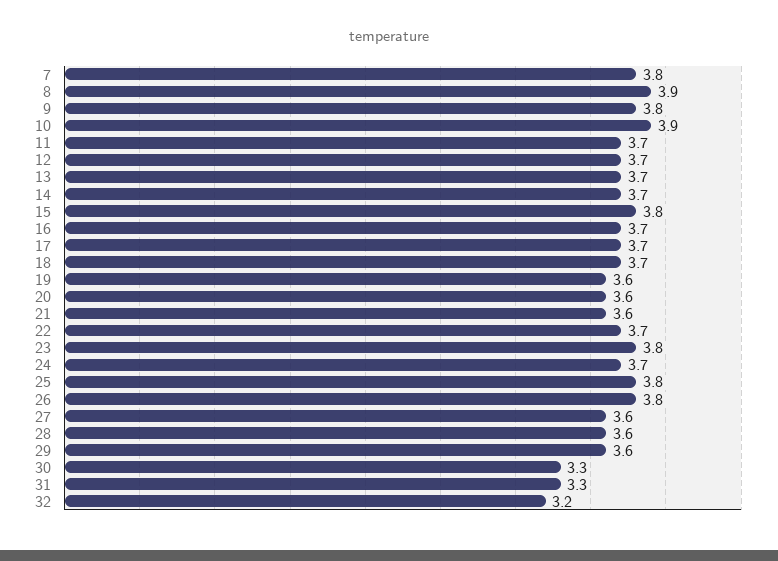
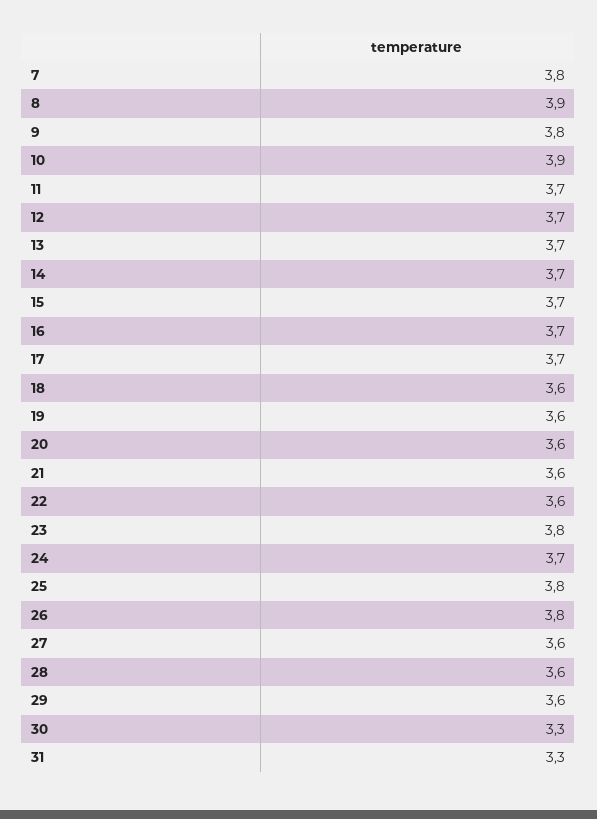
15: 3.8 -> 3.7
18: 3.7 -> 3.6
22: 3.7 -> 3.6
32: 3.2 -> none

